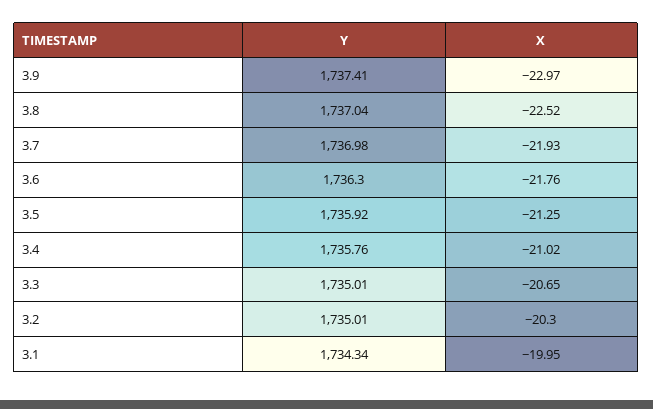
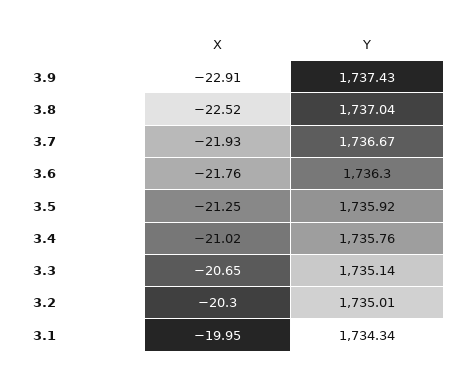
Y, 3.9: 1737.41 -> 1737.43
X, 3.9: -22.97 -> -22.91
Y, 3.7: 1736.98 -> 1736.67
Y, 3.3: 1735.01 -> 1735.14

